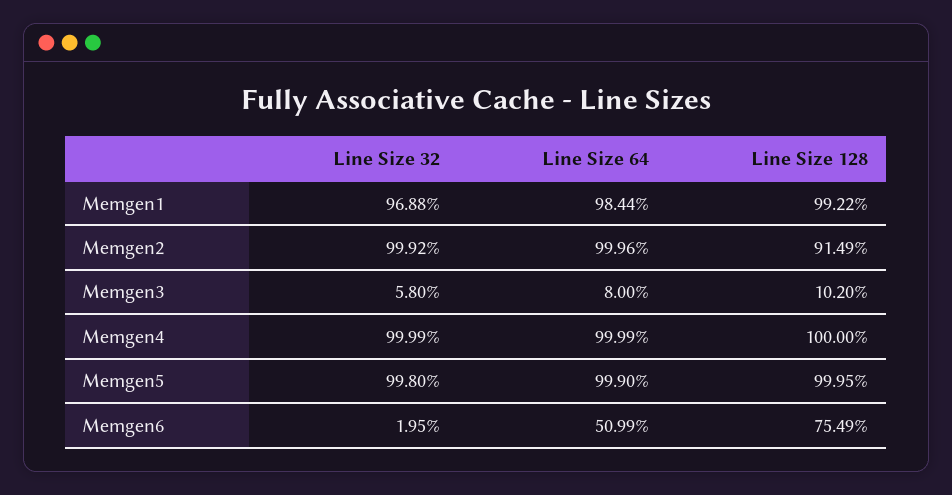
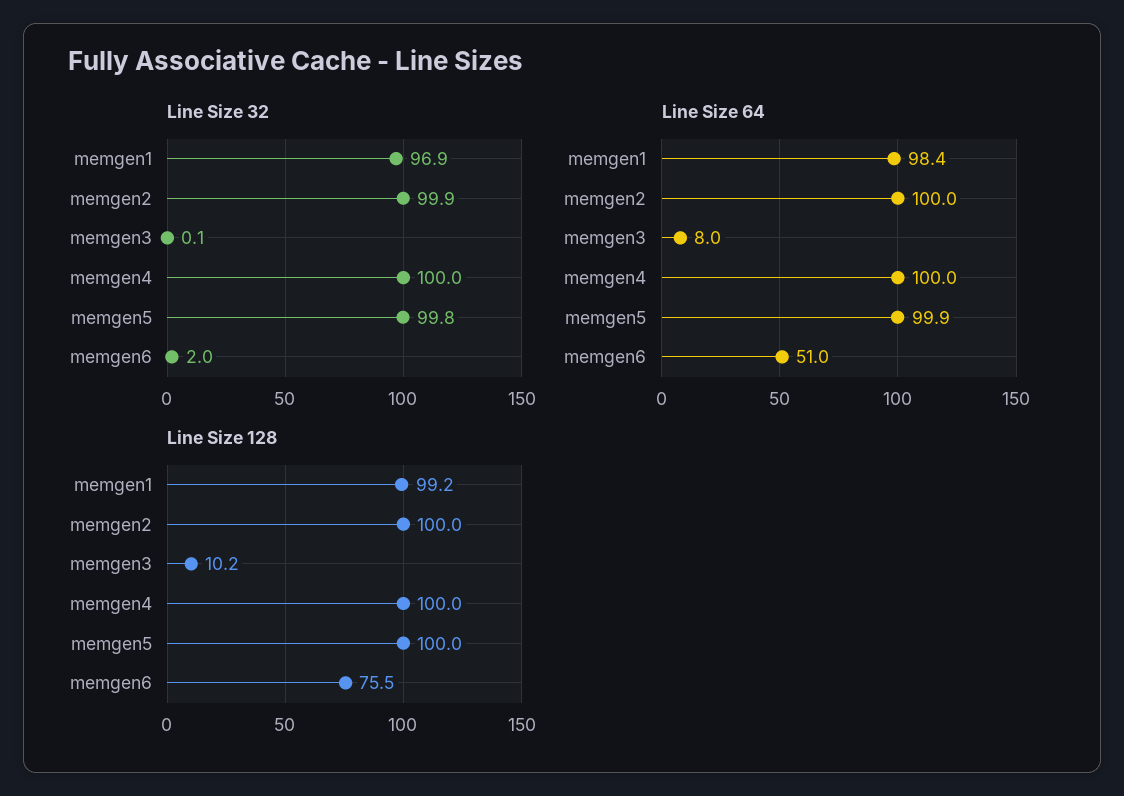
Line Size 128, Memgen2: 91.49 -> 100
Line Size 32, Memgen3: 5.8 -> 0.1

